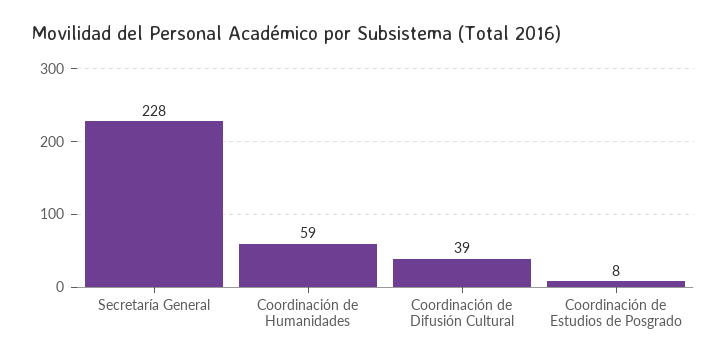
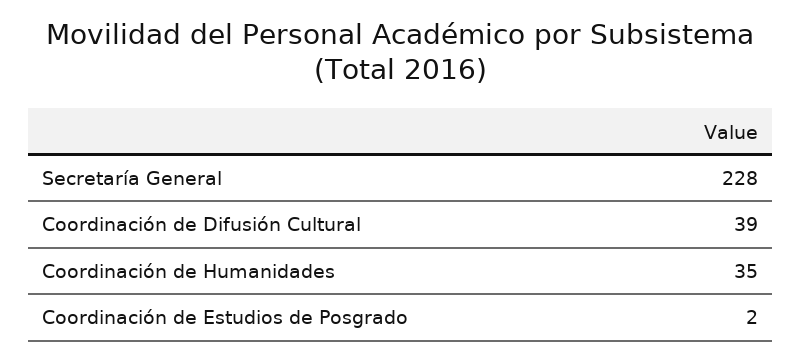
Coordinación de Humanidades: 59 -> 35
Coordinación de Estudios de Posgrado: 8 -> 2

